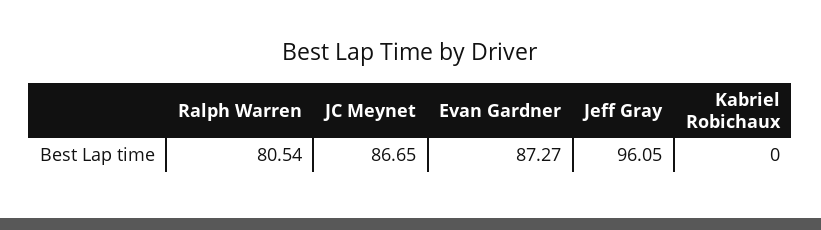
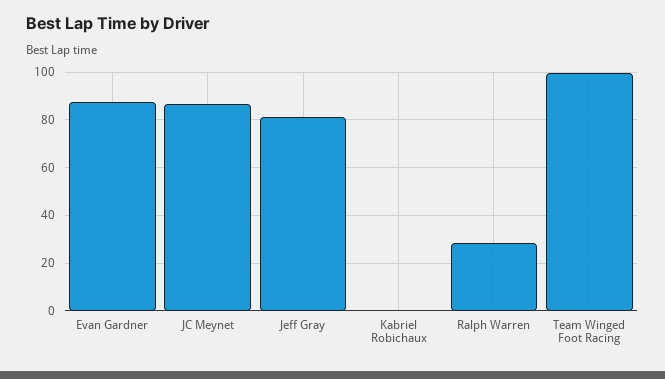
Ralph Warren: 80.54 -> 30
Jeff Gray: 96.05 -> 80
Team Winged Foot Racing: none -> 100

